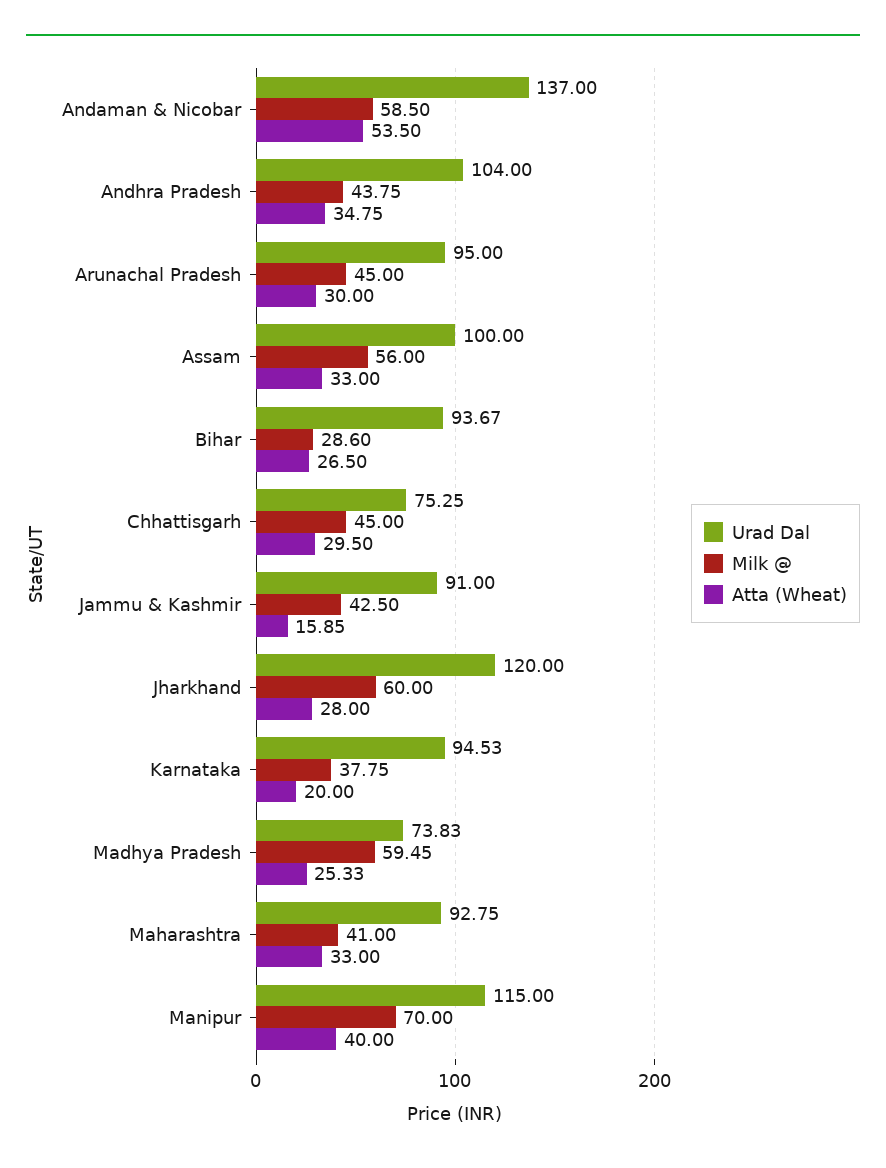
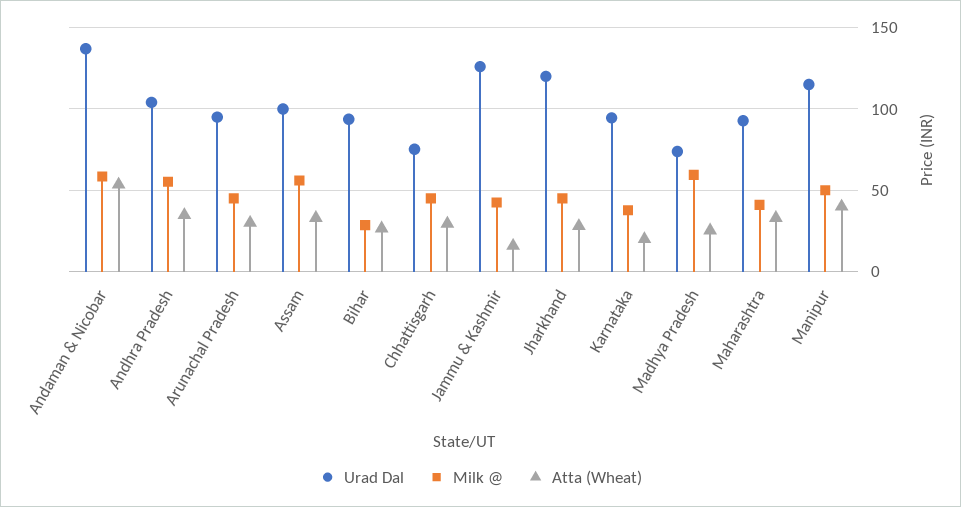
Milk @, Andhra Pradesh: 43.75 -> 55
Urad Dal, Jammu & Kashmir: 91 -> 125
Milk @, Jharkhand: 60 -> 45
Milk @, Manipur: 70 -> 50

